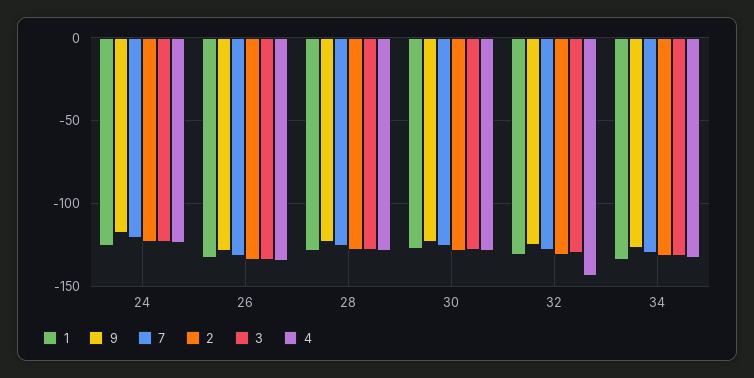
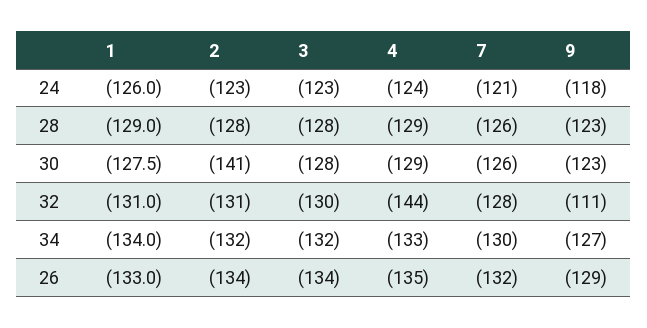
2, 30: -130 -> -141
9, 32: -125 -> -111

